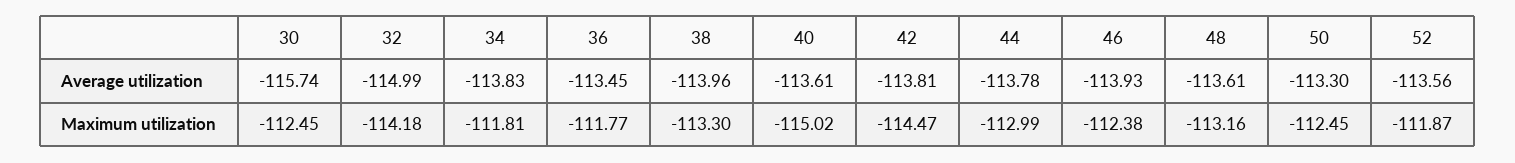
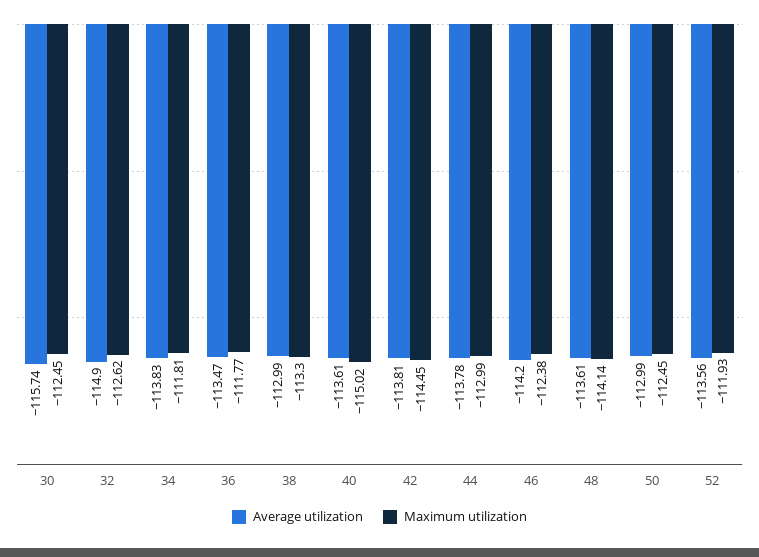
Average utilization, 32: -114.99 -> -114.9
Average utilization, 36: -113.45 -> -113.47
Average utilization, 38: -113.96 -> -112.99
Average utilization, 46: -113.93 -> -114.2
Average utilization, 50: -113.3 -> -112.99
Maximum utilization, 32: -114.18 -> -112.62
Maximum utilization, 42: -114.47 -> -114.45
Maximum utilization, 48: -113.16 -> -114.14
Maximum utilization, 52: -111.87 -> -111.93

